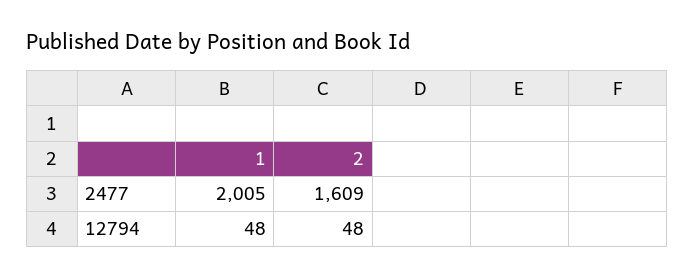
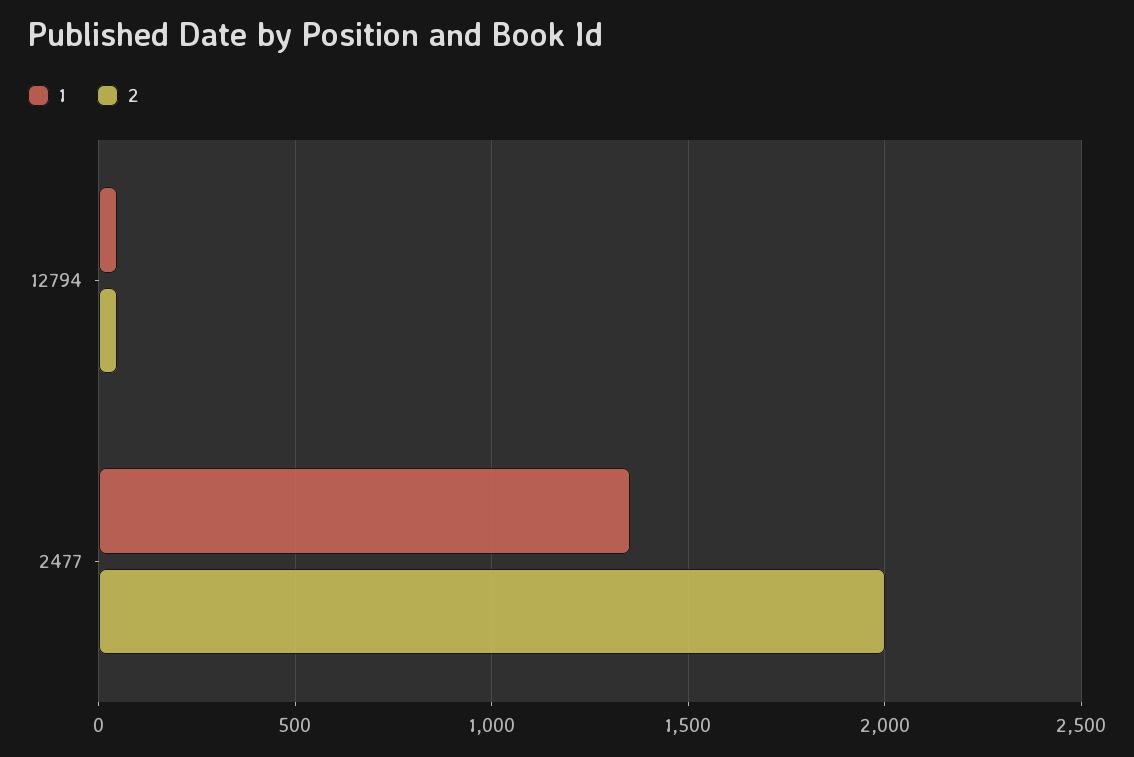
1, 2477: 2005 -> 1350
2, 2477: 1609 -> 2000

